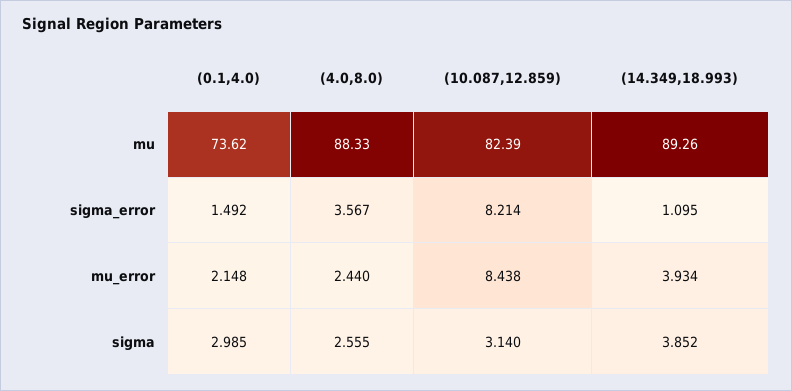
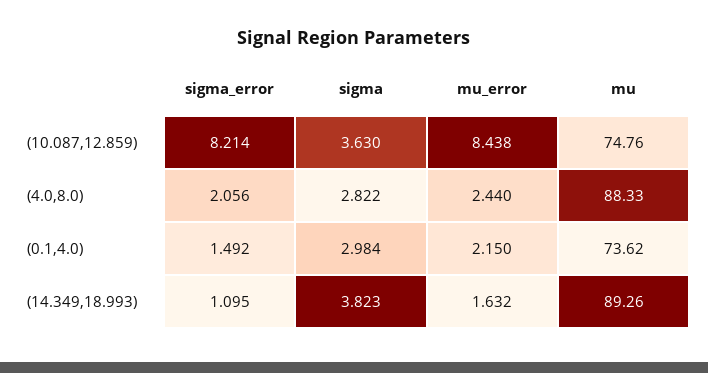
(10.087,12.859), mu: 82.39 -> 74.76
(4.0,8.0), sigma_error: 3.567 -> 2.056
(0.1,4.0), mu_error: 2.148 -> 2.15
(14.349,18.993), mu_error: 3.934 -> 1.632
(0.1,4.0), sigma: 2.985 -> 2.984
(4.0,8.0), sigma: 2.555 -> 2.822
(10.087,12.859), sigma: 3.14 -> 3.63
(14.349,18.993), sigma: 3.852 -> 3.823

